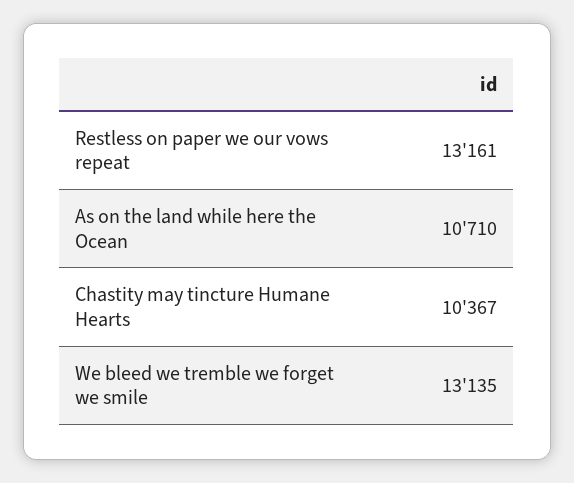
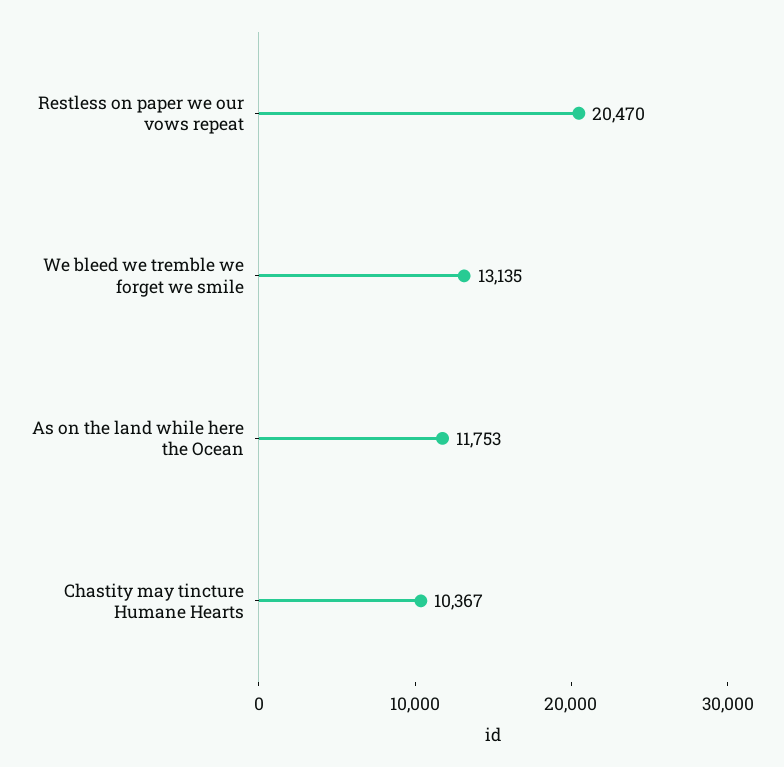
Restless on paper we our vows repeat: 13161 -> 20470
As on the land while here the Ocean: 10710 -> 11753

